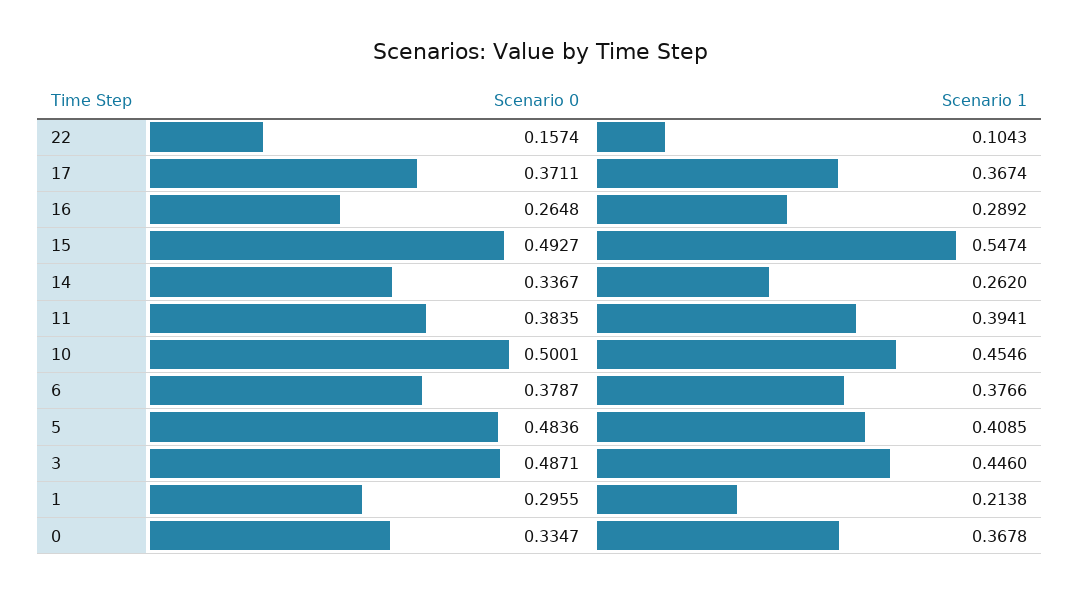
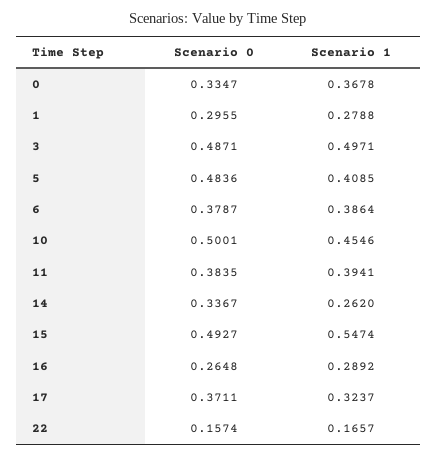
Scenario 1, 22: 0.1043 -> 0.1657
Scenario 1, 17: 0.3674 -> 0.3237
Scenario 1, 6: 0.3766 -> 0.3864
Scenario 1, 3: 0.446 -> 0.4971
Scenario 1, 1: 0.2138 -> 0.2788

